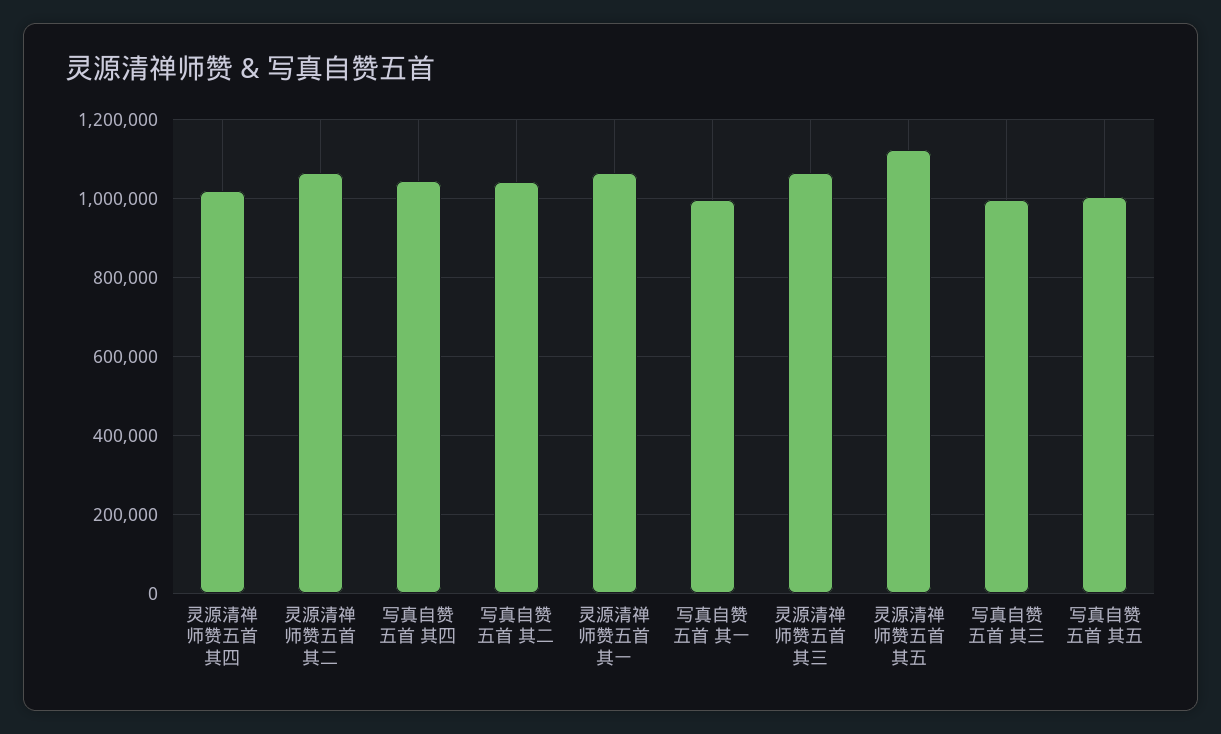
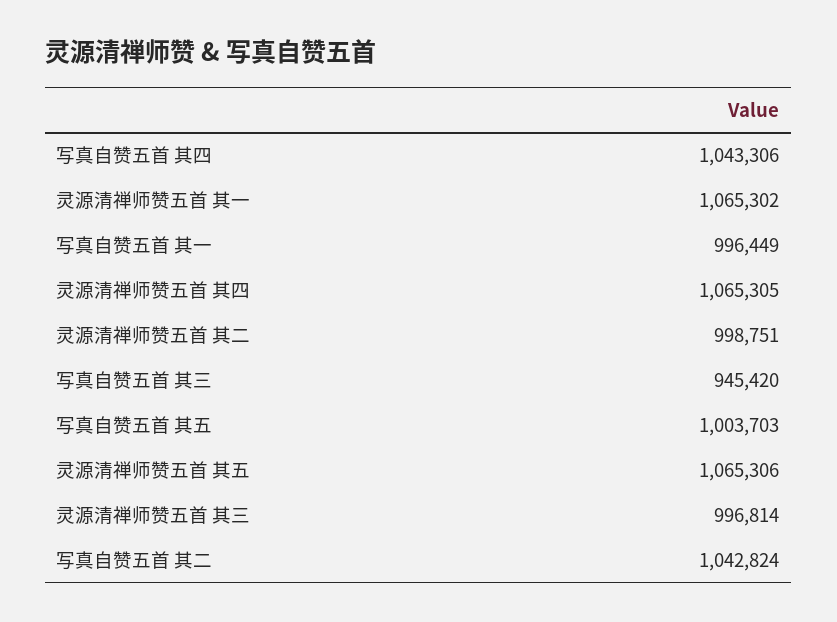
灵源清禅师赞五首 其四: 1020000 -> 1065305
灵源清禅师赞五首 其二: 1060000 -> 998751
灵源清禅师赞五首 其三: 1060000 -> 996814
灵源清禅师赞五首 其五: 1120000 -> 1065306
写真自赞五首 其三: 1000000 -> 945420

